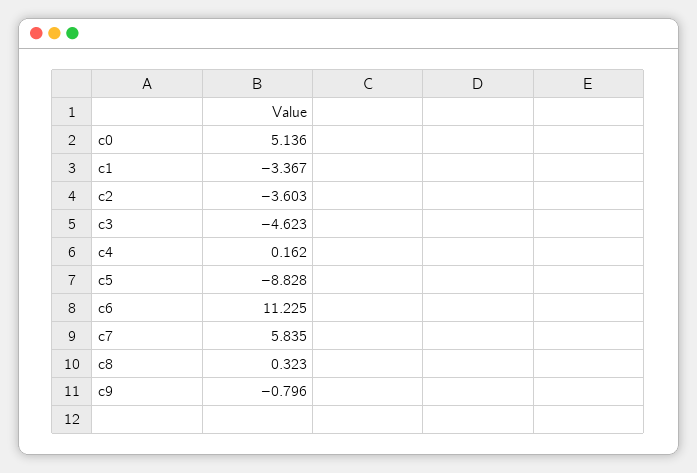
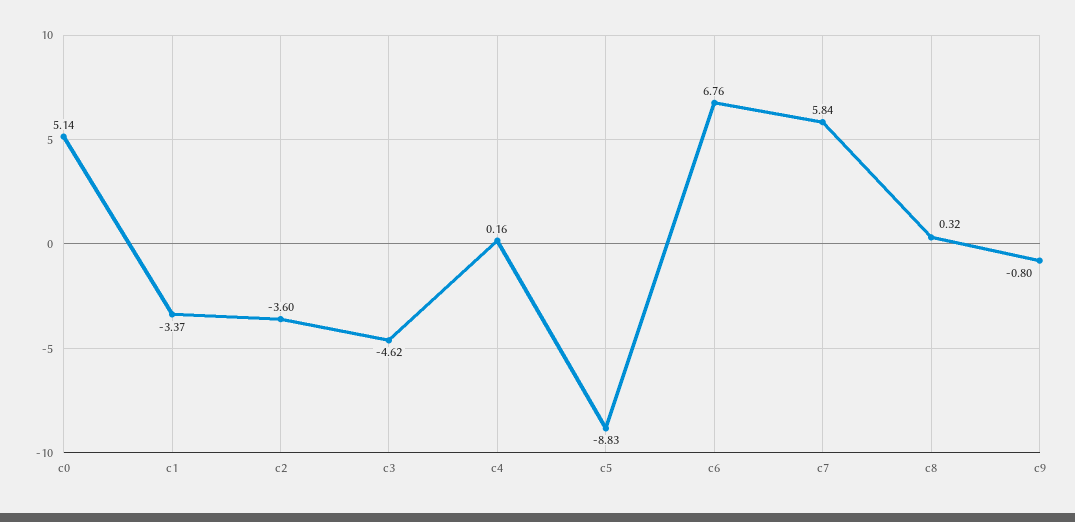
c6: 11.225 -> 6.76

